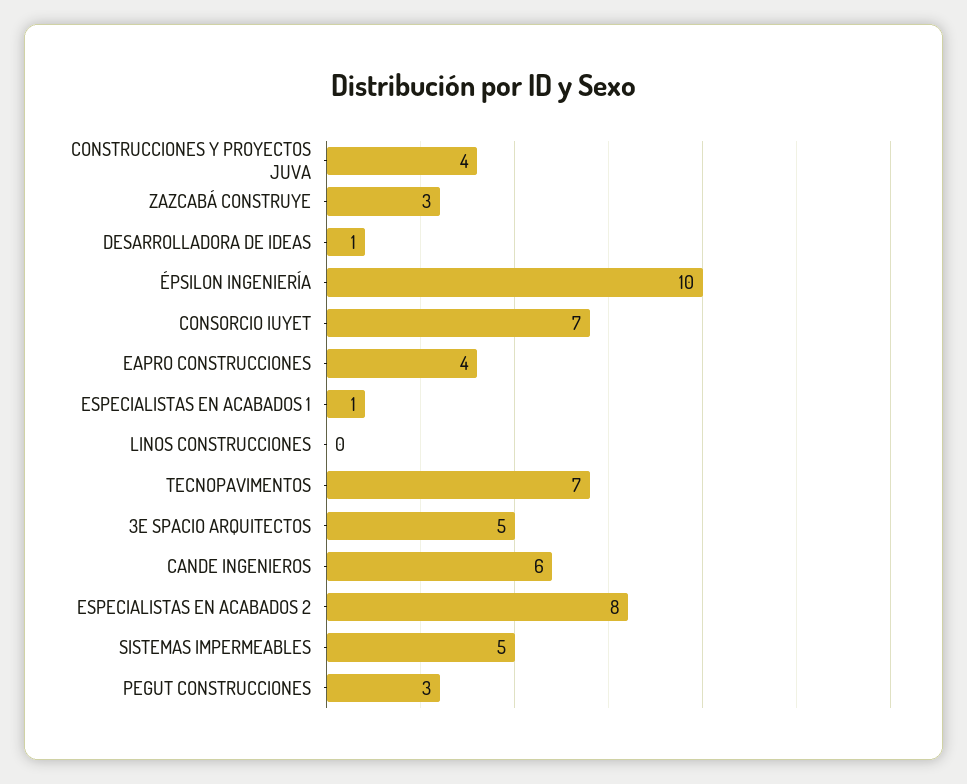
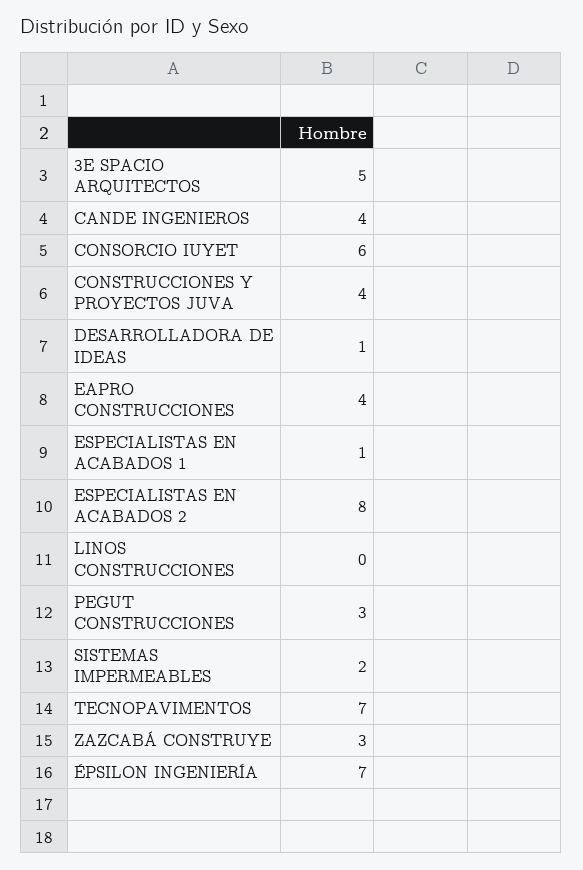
ÉPSILON INGENIERÍA: 10 -> 7
CONSORCIO IUYET: 7 -> 6
CANDE INGENIEROS: 6 -> 4
SISTEMAS IMPERMEABLES: 5 -> 2

